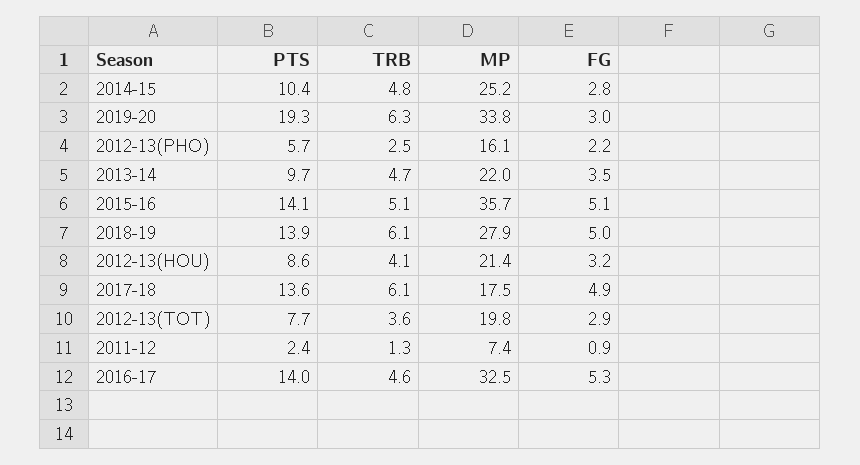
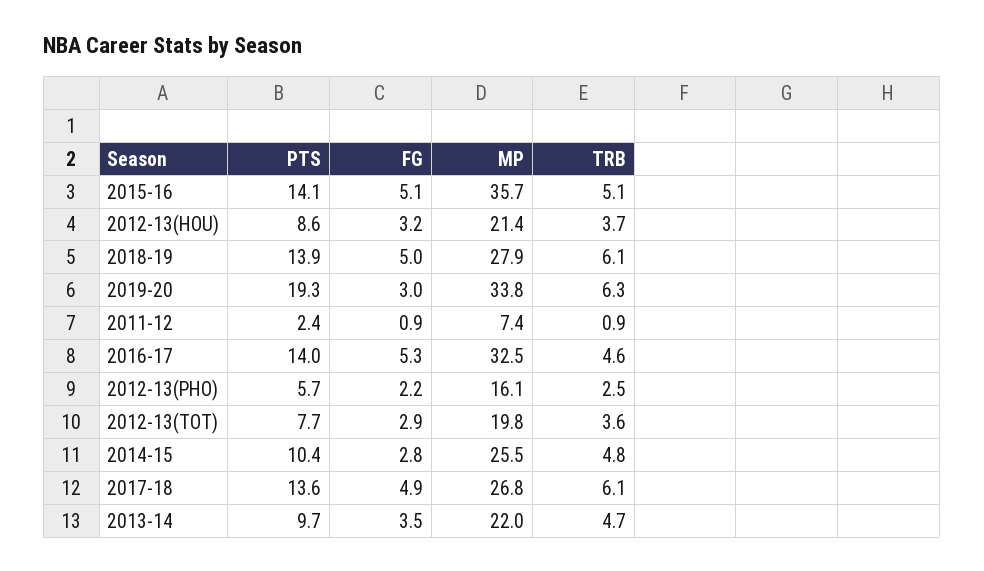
MP, 2014-15: 25.2 -> 25.5
TRB, 2012-13(HOU): 4.1 -> 3.7
MP, 2017-18: 17.5 -> 26.8
TRB, 2011-12: 1.3 -> 0.9

